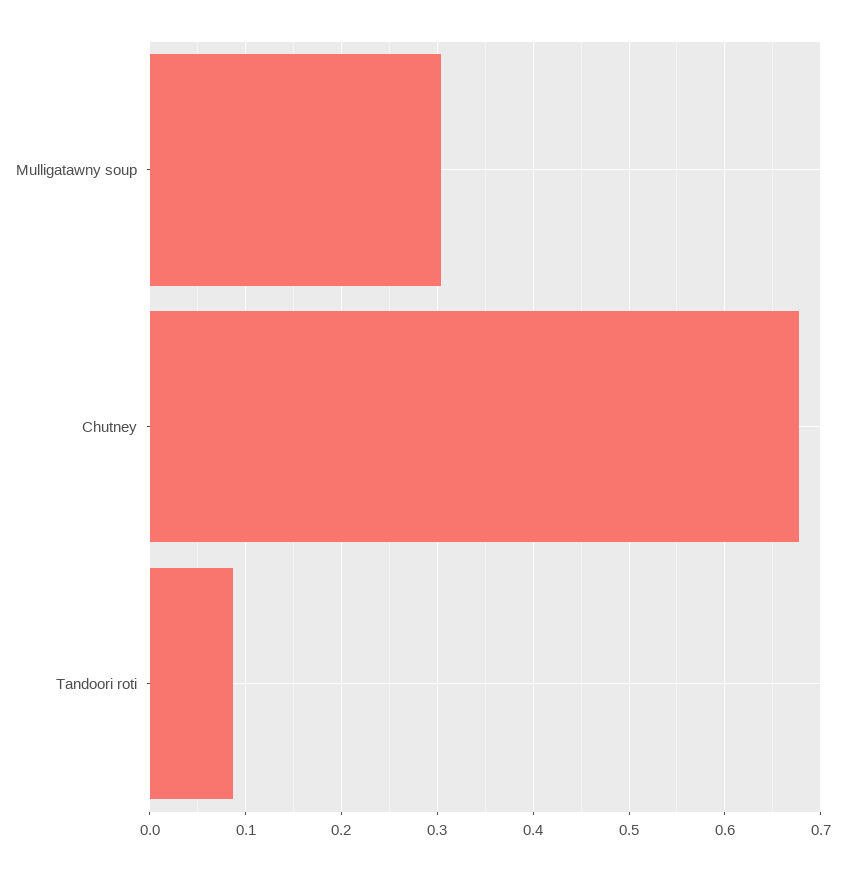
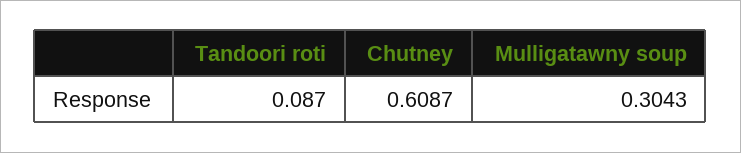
Chutney: 0.68 -> 0.6087

